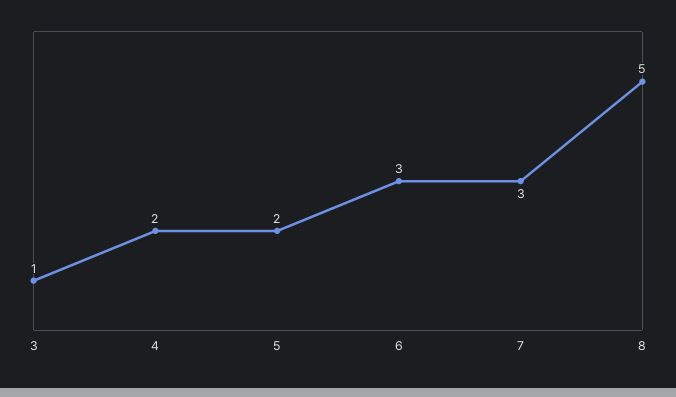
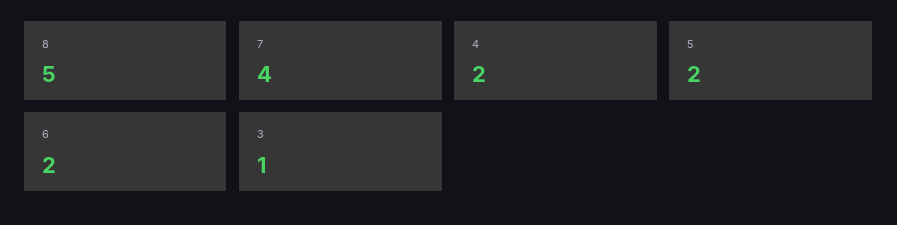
6: 3 -> 2
7: 3 -> 4

